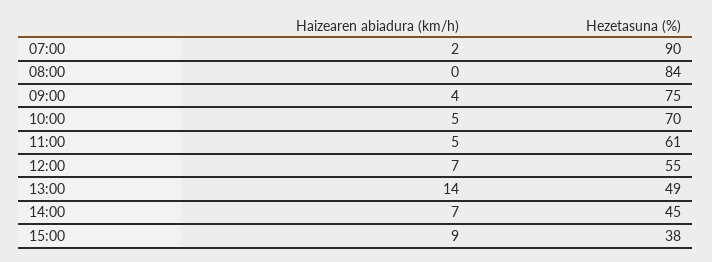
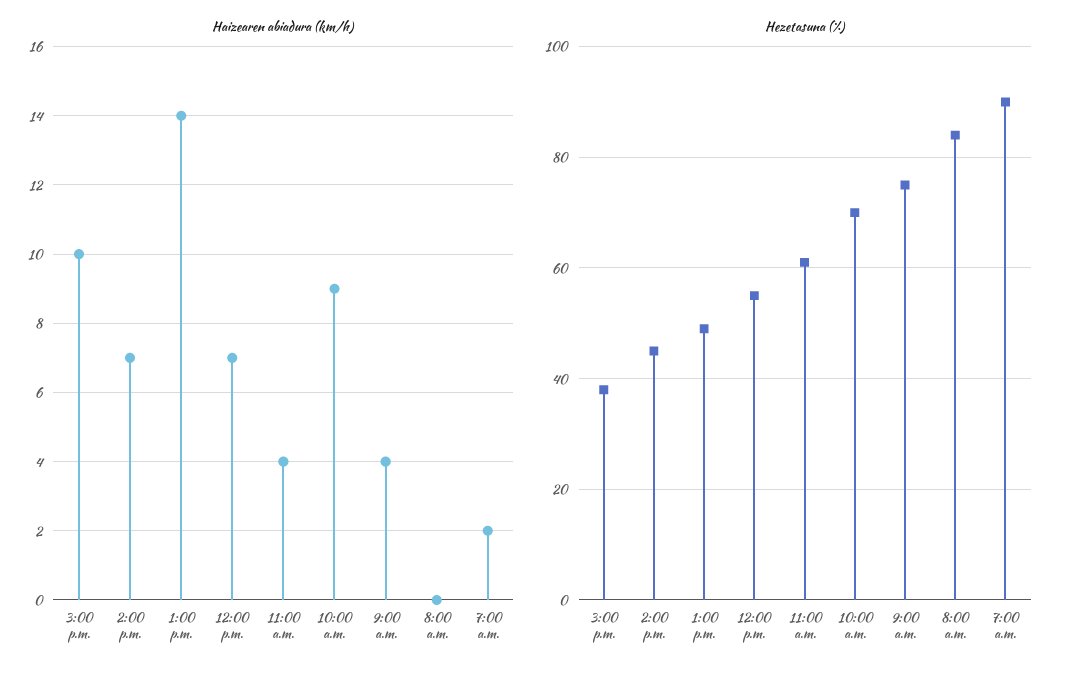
Haizearen abiadura (km/h), 10:00: 5 -> 9
Haizearen abiadura (km/h), 11:00: 5 -> 4
Haizearen abiadura (km/h), 15:00: 9 -> 10

